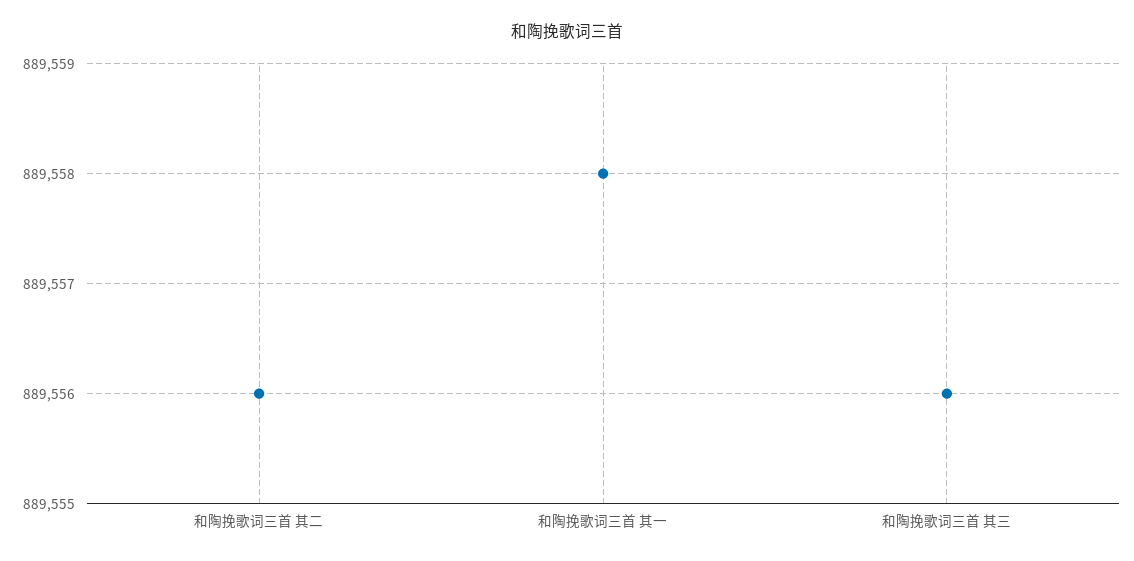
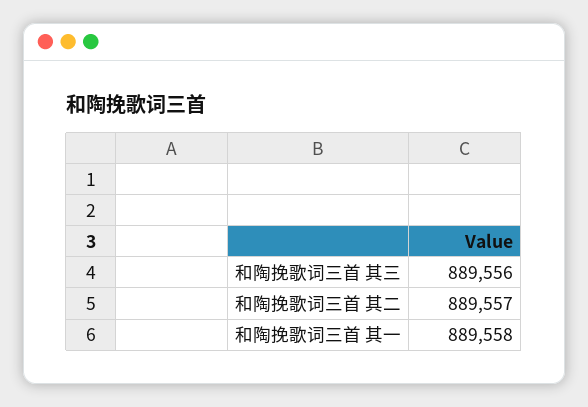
和陶挽歌词三首 其二: 889556 -> 889557

